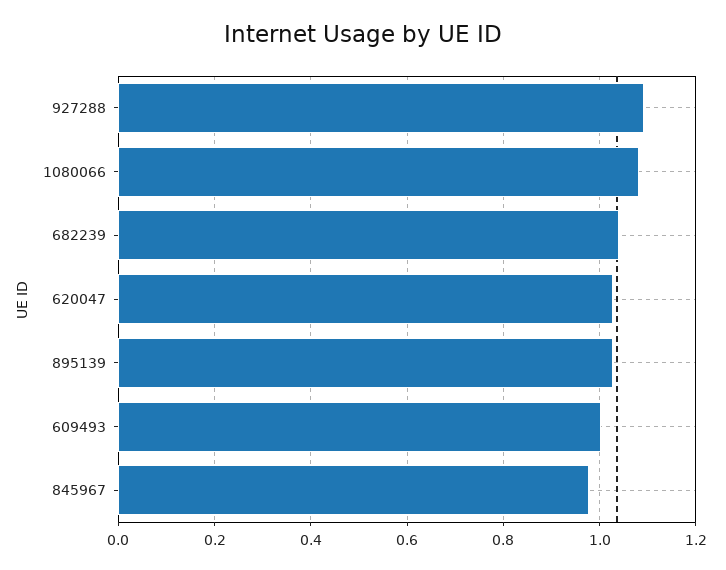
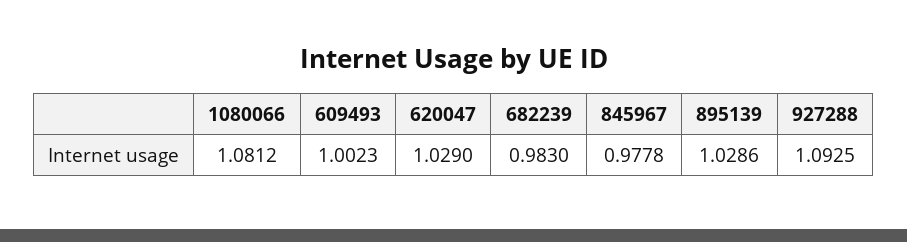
682239: 1.04 -> 0.983

